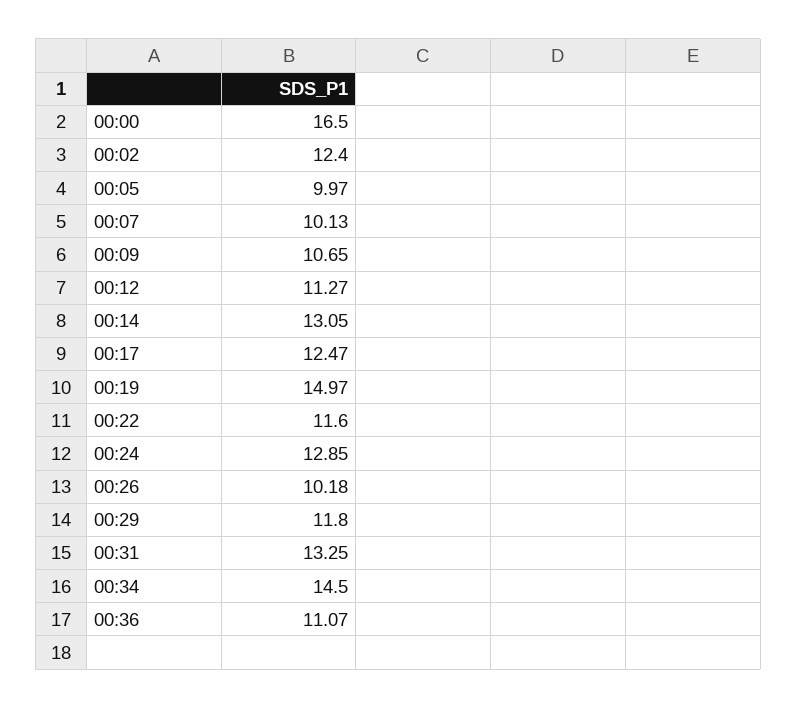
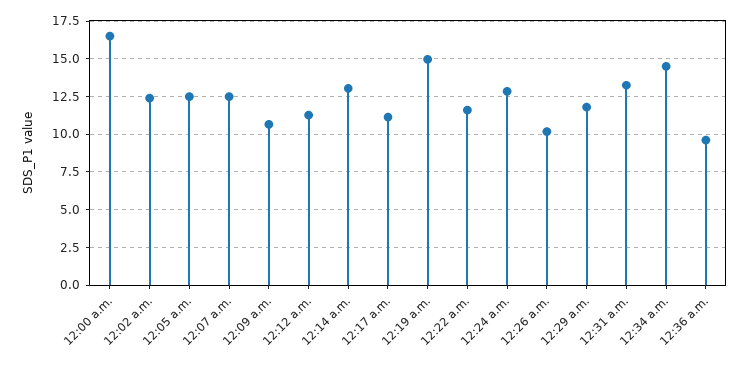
00:05: 9.97 -> 12.5
00:07: 10.13 -> 12.5
00:17: 12.47 -> 11
00:36: 11.07 -> 9.5

